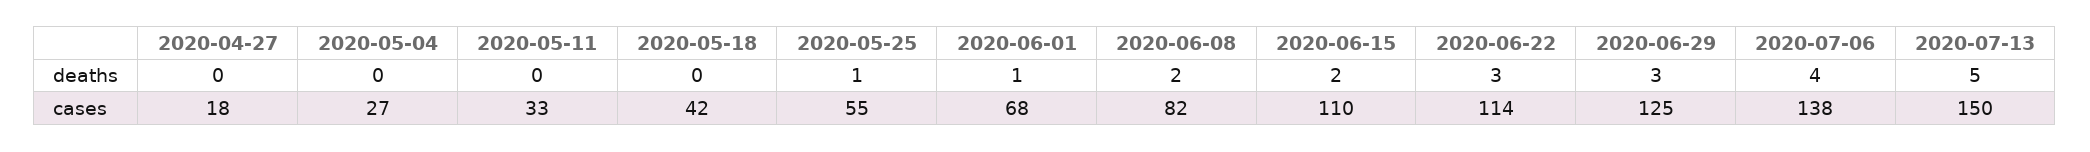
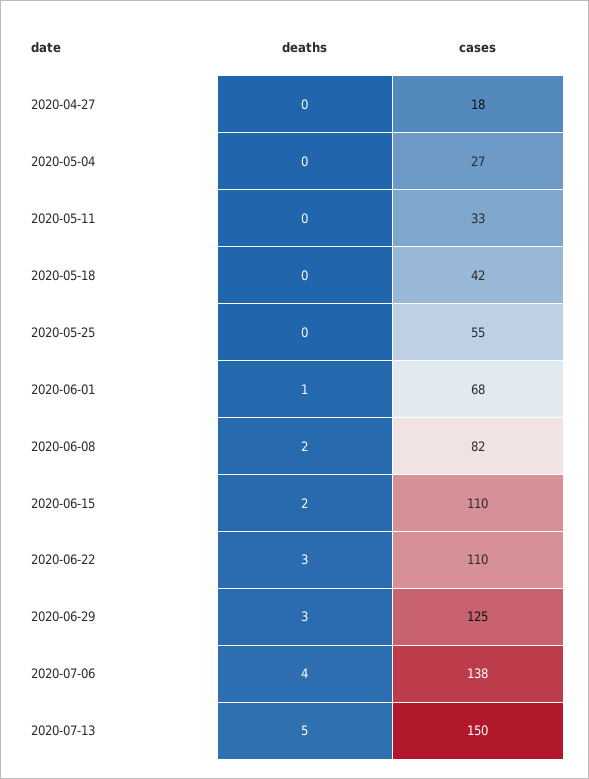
2020-05-25, deaths: 1 -> 0
2020-06-22, cases: 114 -> 110

